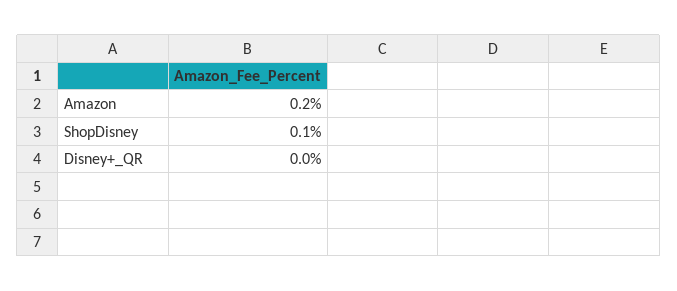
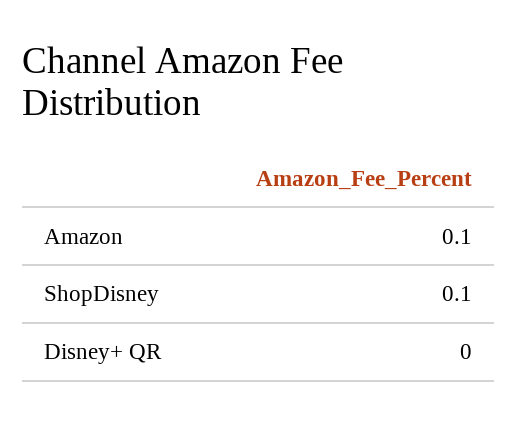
Amazon: 0.2 -> 0.1

